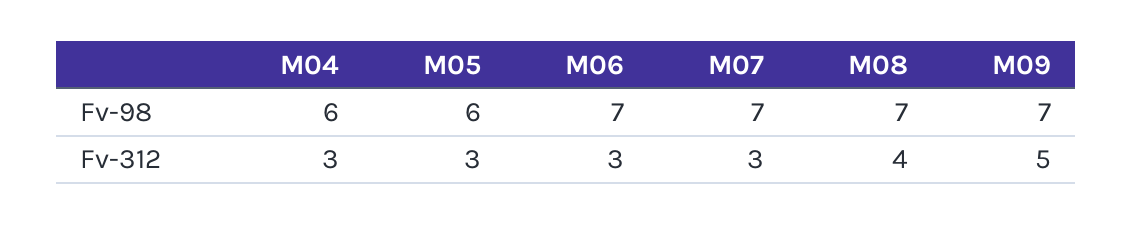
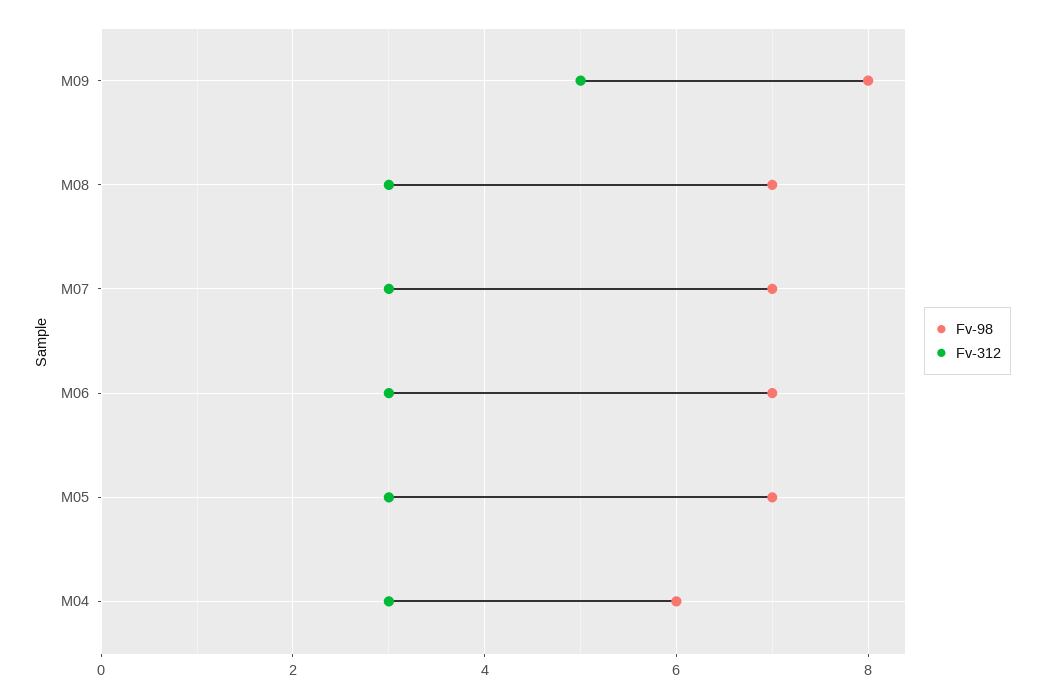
Fv-98, M05: 6 -> 7
Fv-98, M09: 7 -> 8
Fv-312, M08: 4 -> 3

